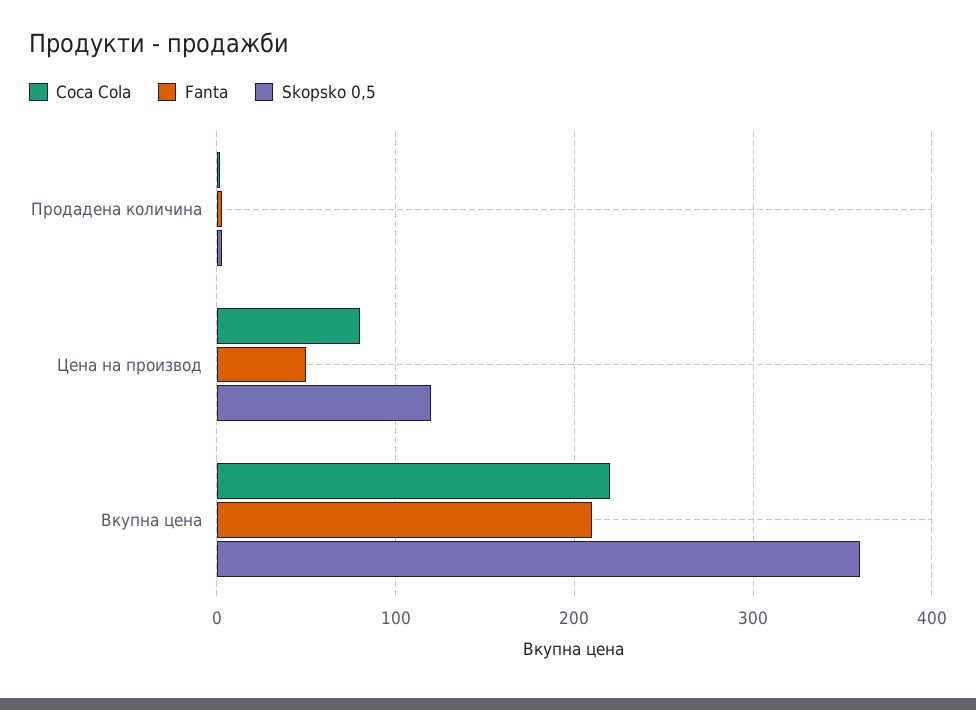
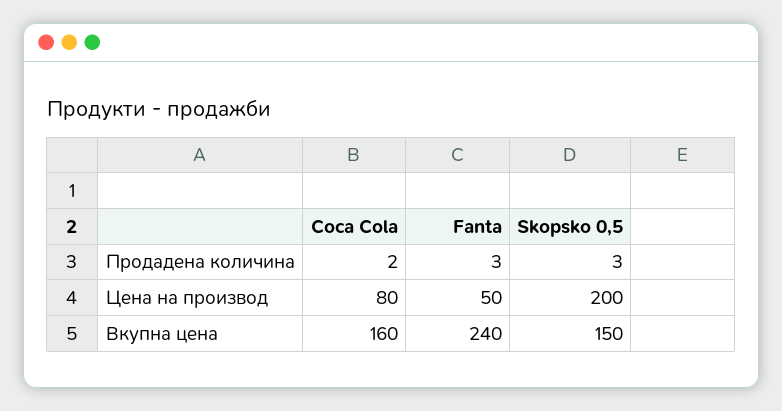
Skopsko 0,5, Цена на производ: 120 -> 200
Coca Cola, Вкупна цена: 220 -> 160
Fanta, Вкупна цена: 210 -> 240
Skopsko 0,5, Вкупна цена: 360 -> 150

